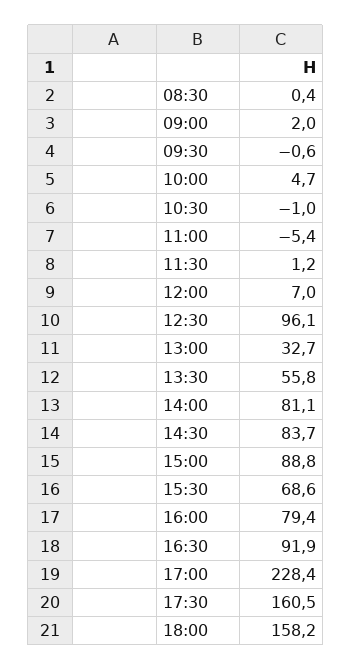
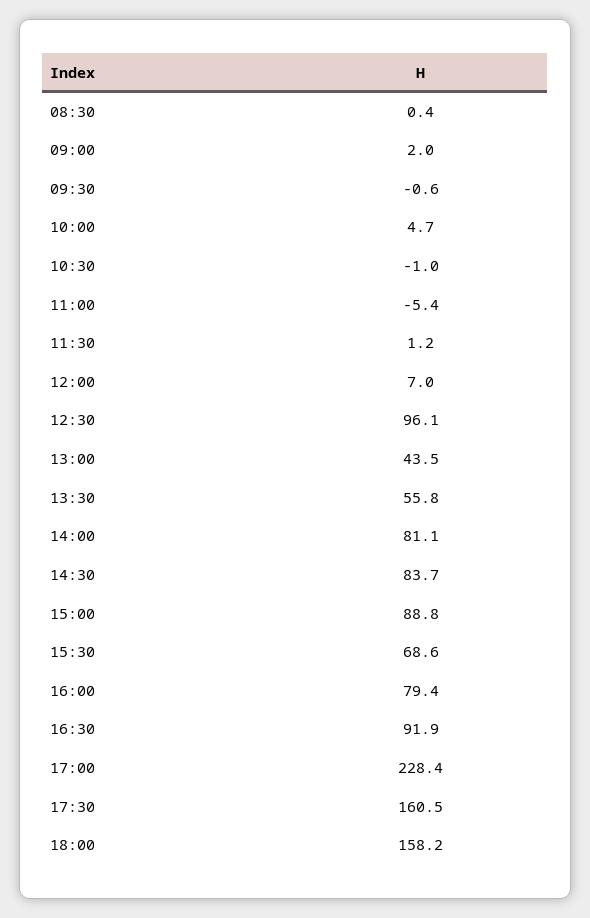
13:00: 32.7 -> 43.5

